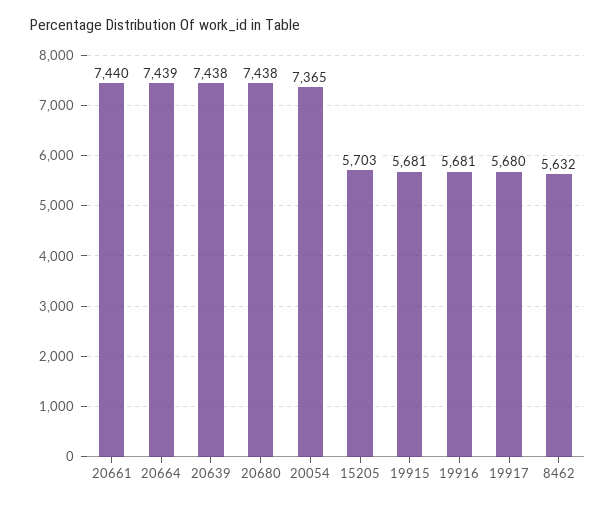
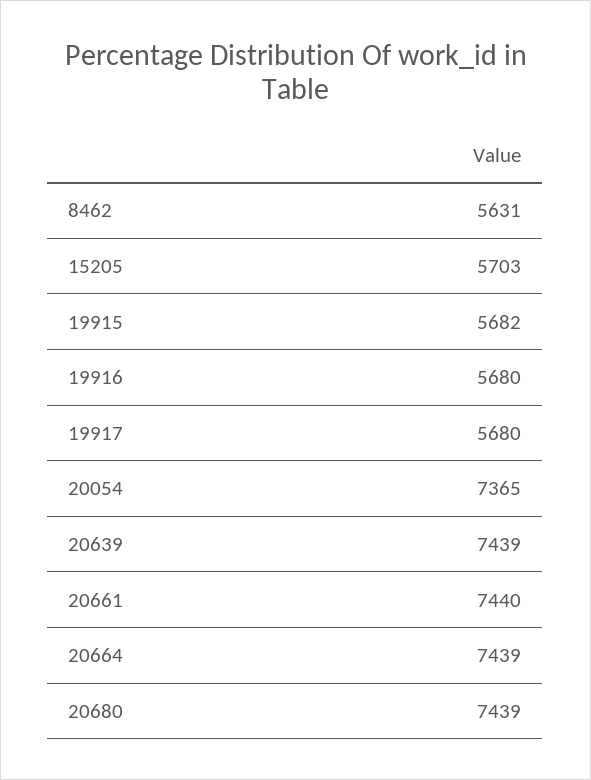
20639: 7438 -> 7439
20680: 7438 -> 7439
19915: 5681 -> 5682
19916: 5681 -> 5680
8462: 5632 -> 5631

